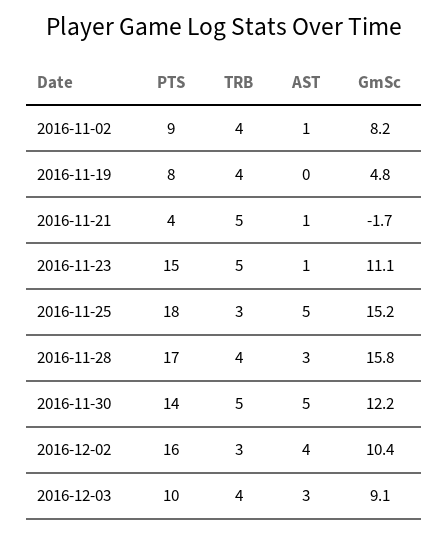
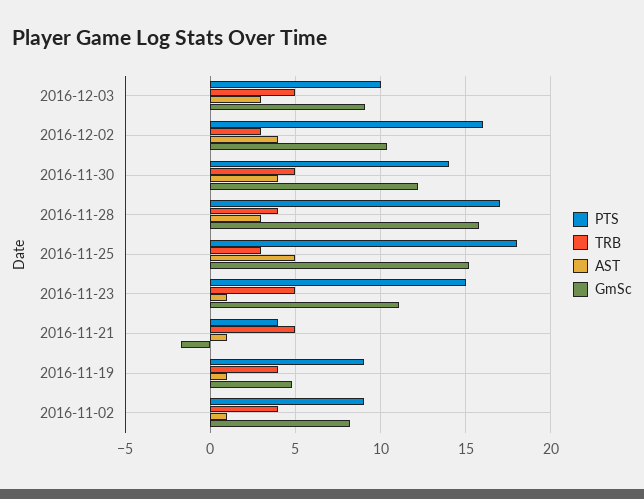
PTS, 2016-11-19: 8 -> 9
AST, 2016-11-19: 0 -> 1
AST, 2016-11-30: 5 -> 4
TRB, 2016-12-03: 4 -> 5

